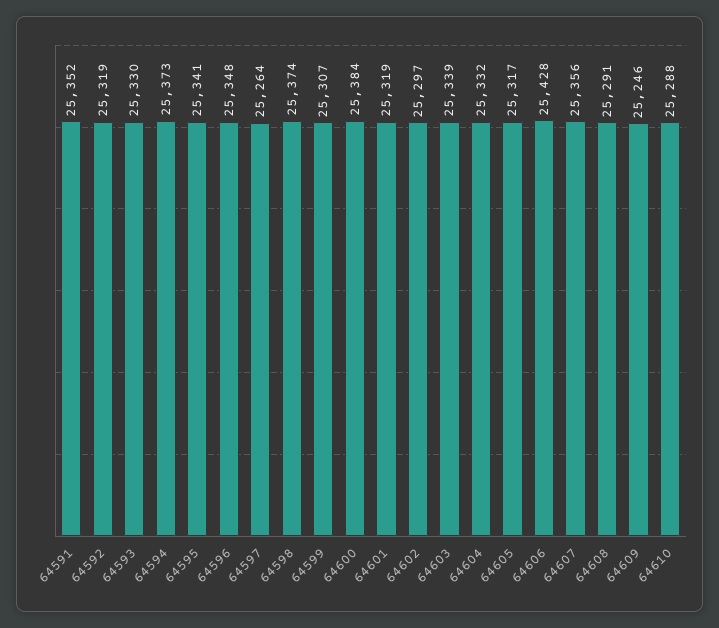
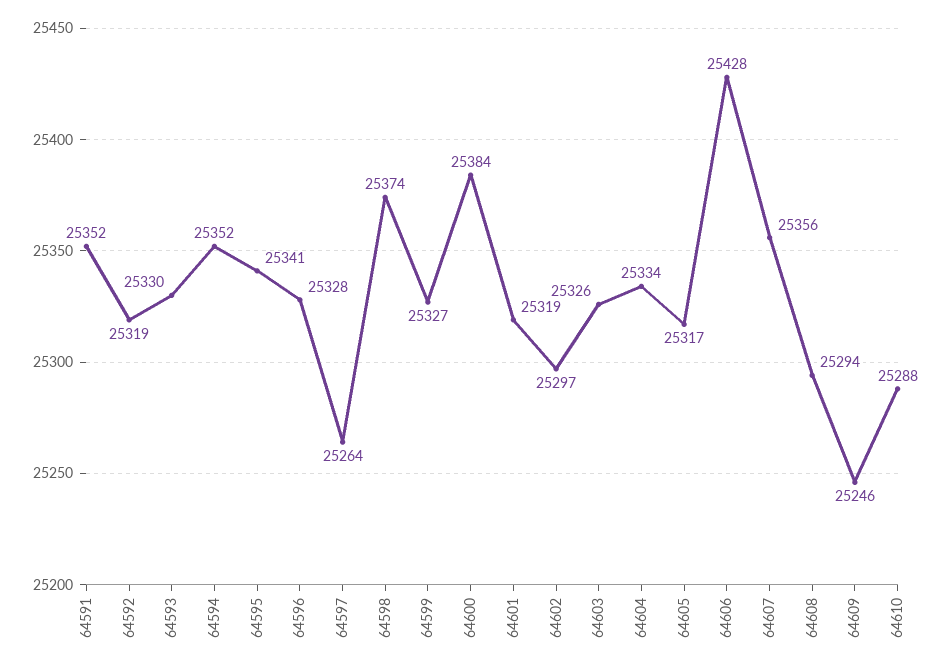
64594: 25373 -> 25352
64596: 25348 -> 25328
64599: 25307 -> 25327
64603: 25339 -> 25326
64604: 25332 -> 25334
64608: 25291 -> 25294

